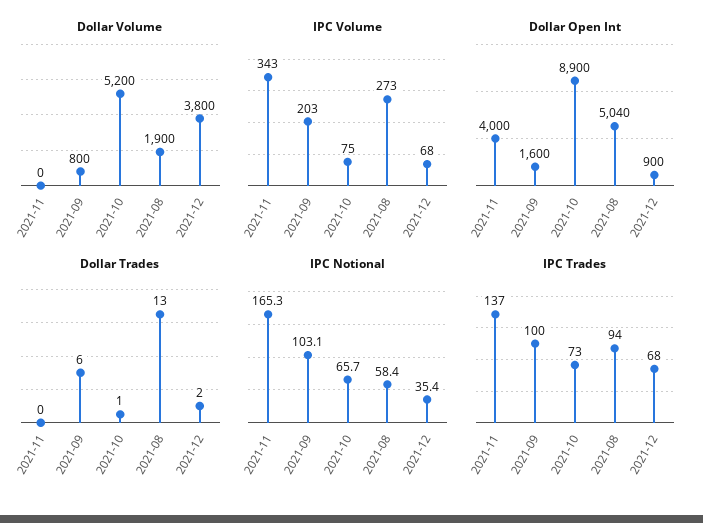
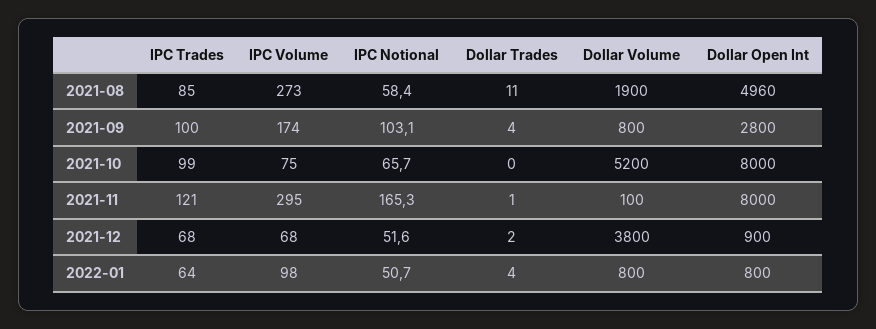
Dollar Volume, 2021-11: 0 -> 100
IPC Volume, 2021-11: 343 -> 295
IPC Volume, 2021-09: 203 -> 174
Dollar Open Int, 2021-11: 4000 -> 8000
Dollar Open Int, 2021-09: 1600 -> 2800
Dollar Open Int, 2021-10: 8900 -> 8000
Dollar Open Int, 2021-08: 5040 -> 4960
Dollar Trades, 2021-11: 0 -> 1
Dollar Trades, 2021-09: 6 -> 4
Dollar Trades, 2021-10: 1 -> 0
Dollar Trades, 2021-08: 13 -> 11
IPC Notional, 2021-12: 35.4 -> 51.6
IPC Trades, 2021-11: 137 -> 121
IPC Trades, 2021-10: 73 -> 99
IPC Trades, 2021-08: 94 -> 85
IPC Trades, 2022-01: none -> 64
IPC Volume, 2022-01: none -> 98
IPC Notional, 2022-01: none -> 50.7
Dollar Trades, 2022-01: none -> 4
Dollar Volume, 2022-01: none -> 800
Dollar Open Int, 2022-01: none -> 800

